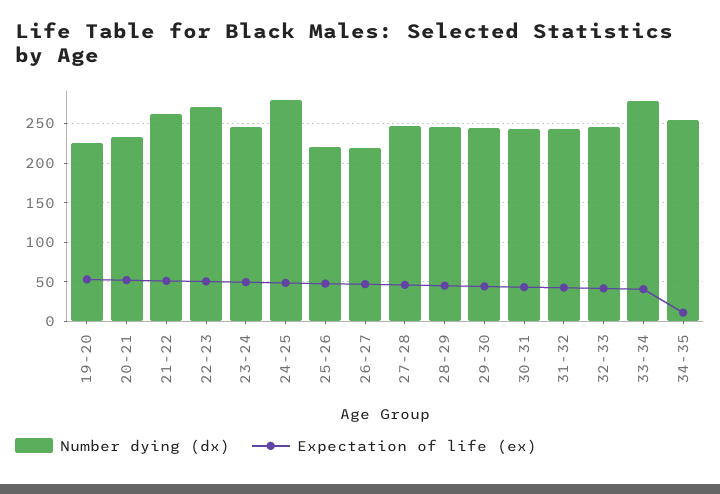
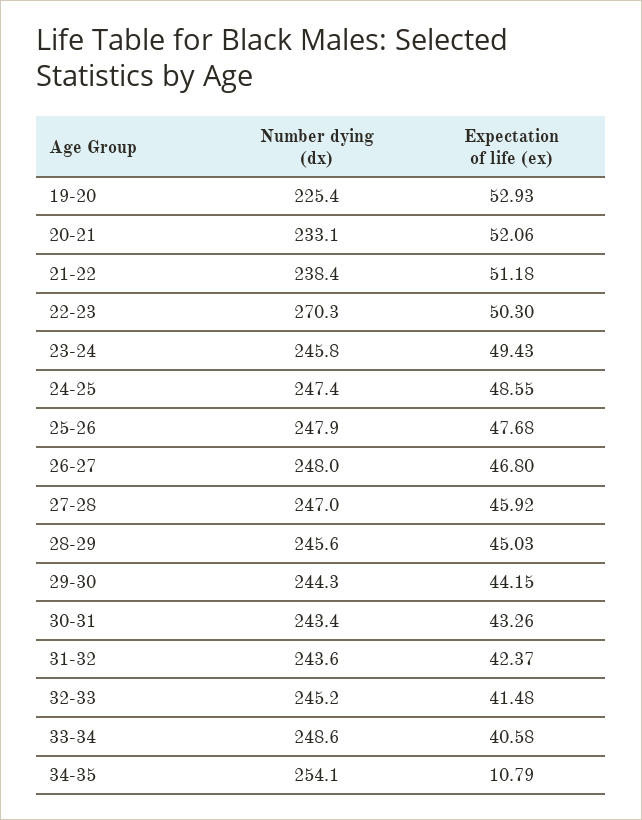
Number dying (dx), 21-22: 260 -> 238.4
Number dying (dx), 24-25: 280 -> 247.4
Number dying (dx), 25-26: 220 -> 247.9
Number dying (dx), 26-27: 220 -> 248
Number dying (dx), 33-34: 280 -> 248.6

